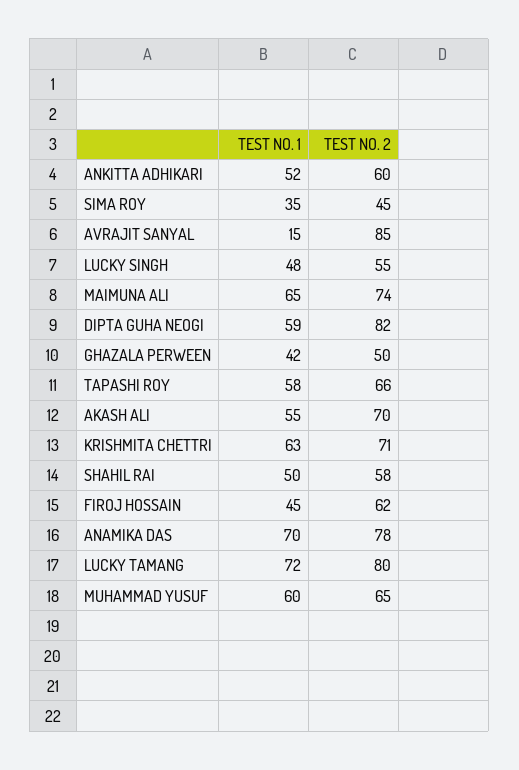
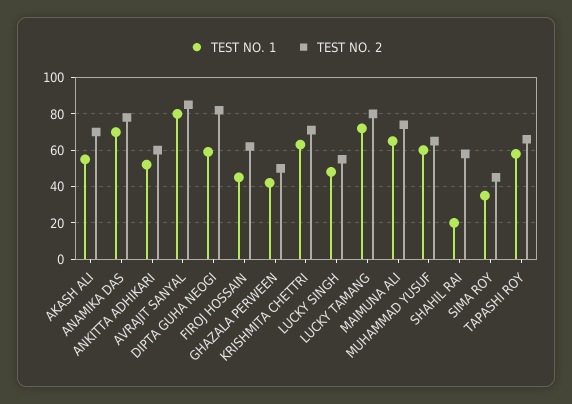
TEST NO. 1, AVRAJIT SANYAL: 15 -> 80
TEST NO. 1, SHAHIL RAI: 50 -> 20

